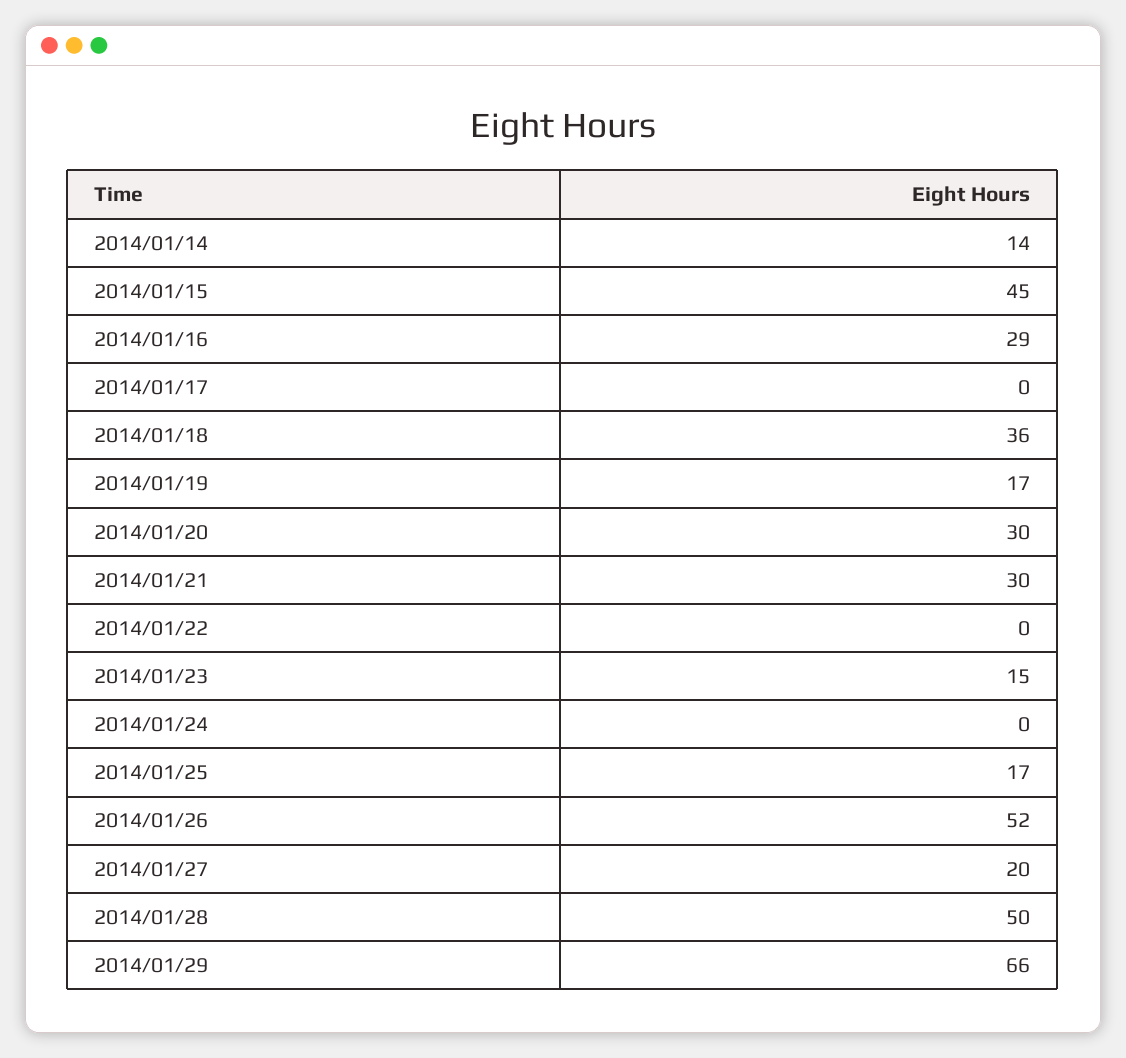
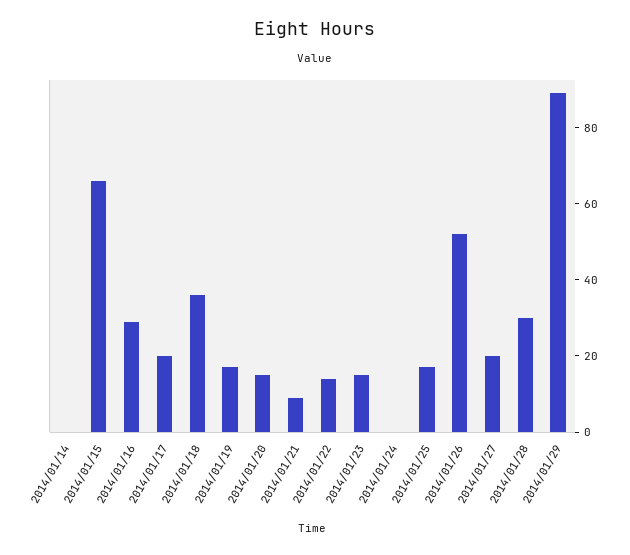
2014/01/14: 14 -> 0
2014/01/15: 45 -> 65
2014/01/17: 0 -> 20
2014/01/20: 30 -> 15
2014/01/21: 30 -> 10
2014/01/22: 0 -> 15
2014/01/28: 50 -> 30
2014/01/29: 66 -> 90

